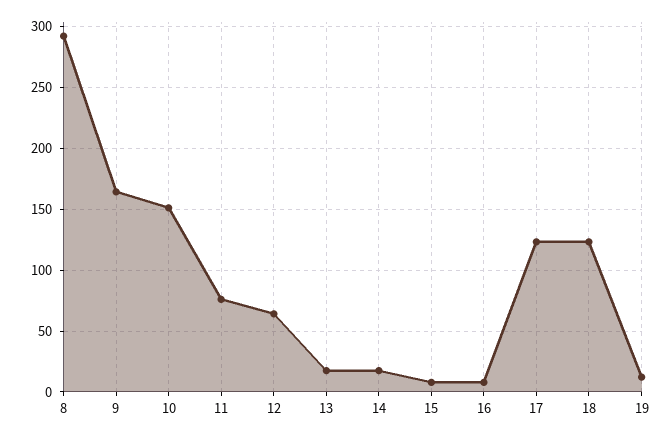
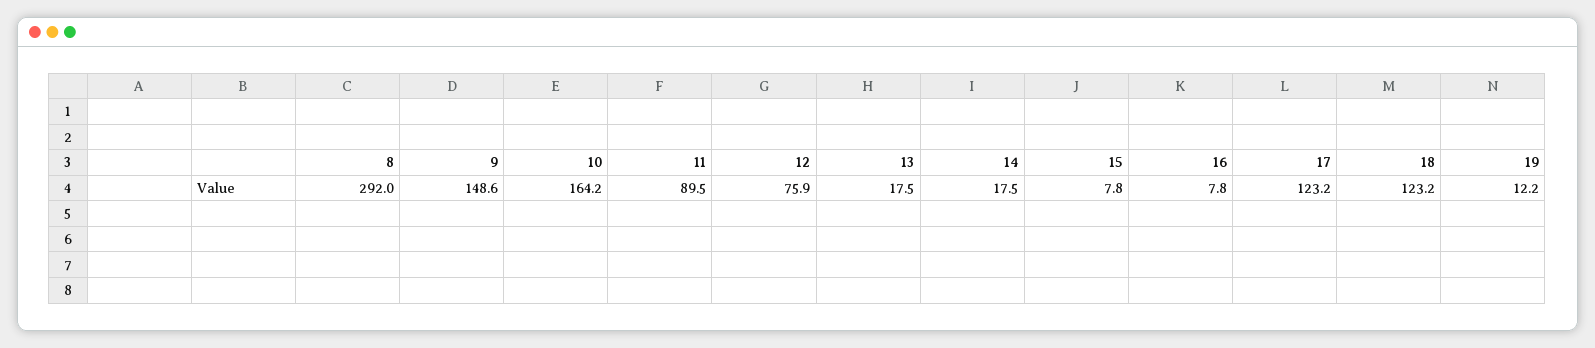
9: 165 -> 148.6
10: 150 -> 164.2
11: 75 -> 89.5
12: 65 -> 75.9

